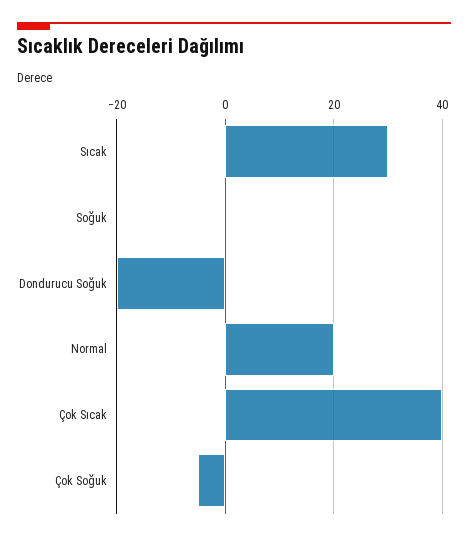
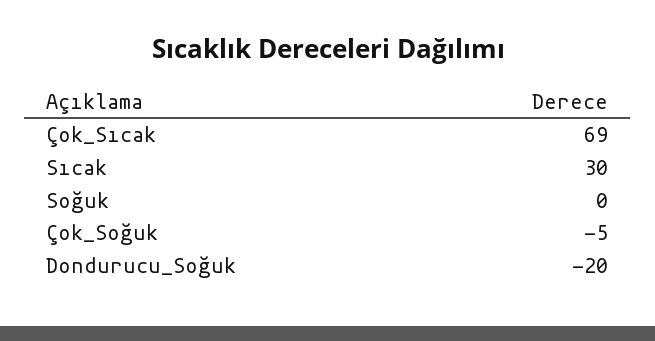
Normal: 20 -> none
Çok Sıcak: 40 -> 69

